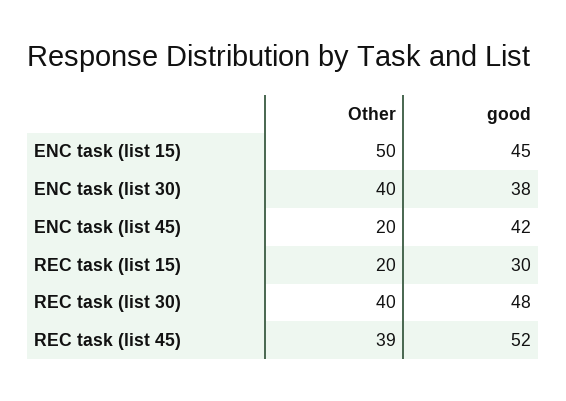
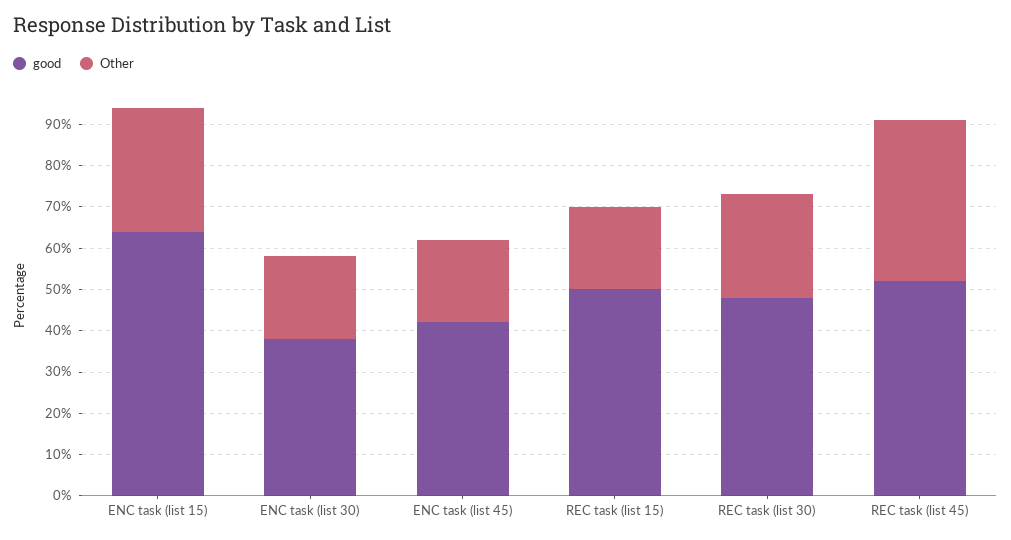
Other, ENC task (list 15): 50 -> 30
good, ENC task (list 15): 45 -> 65
Other, ENC task (list 30): 40 -> 20
good, REC task (list 15): 30 -> 50
Other, REC task (list 30): 40 -> 25

